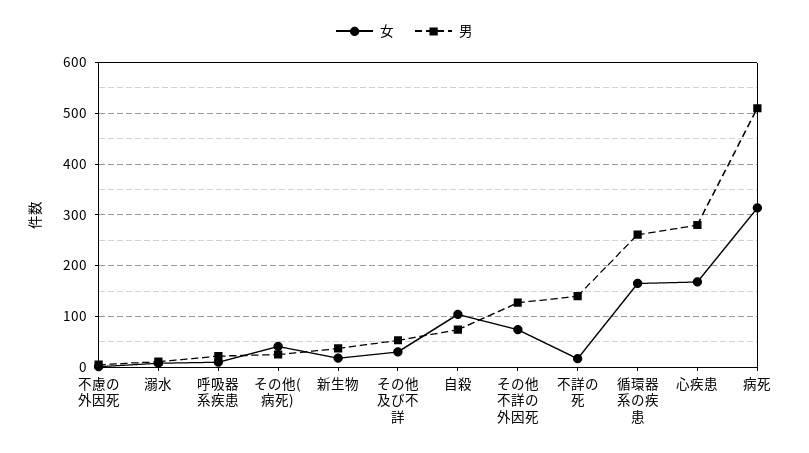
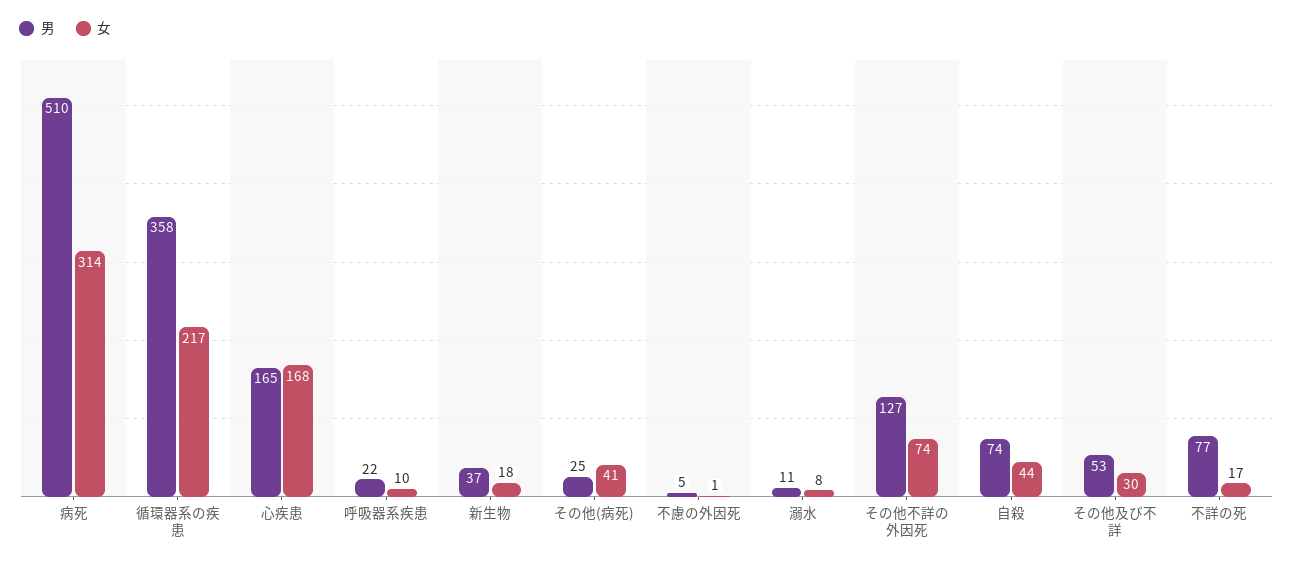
女, 自殺: 100 -> 44
男, 不詳の死: 140 -> 77
女, 循環器系の疾患: 160 -> 217
男, 循環器系の疾患: 260 -> 358
男, 心疾患: 280 -> 165

